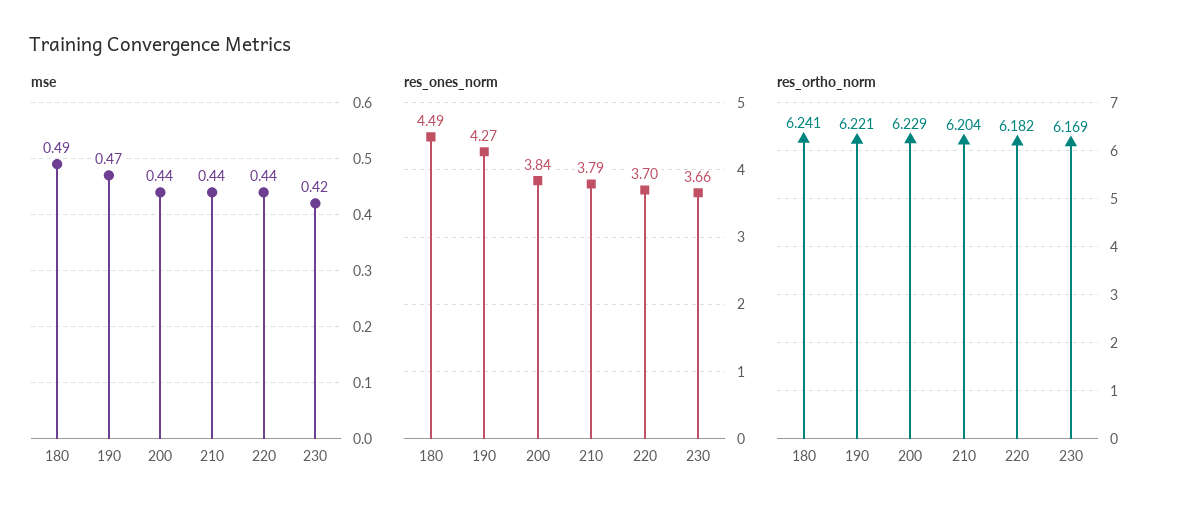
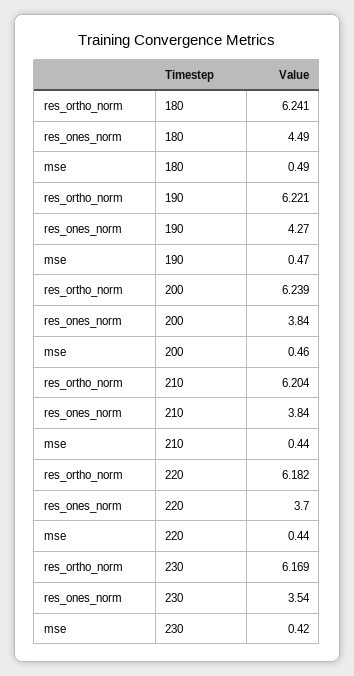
mse, 200: 0.44 -> 0.46
res_ones_norm, 210: 3.79 -> 3.84
res_ones_norm, 230: 3.66 -> 3.54
res_ortho_norm, 200: 6.229 -> 6.239

